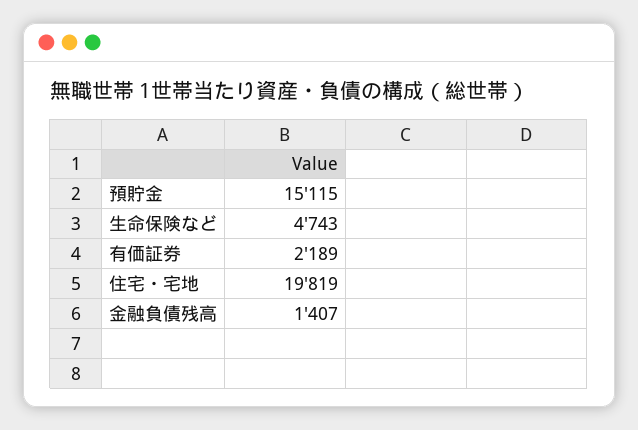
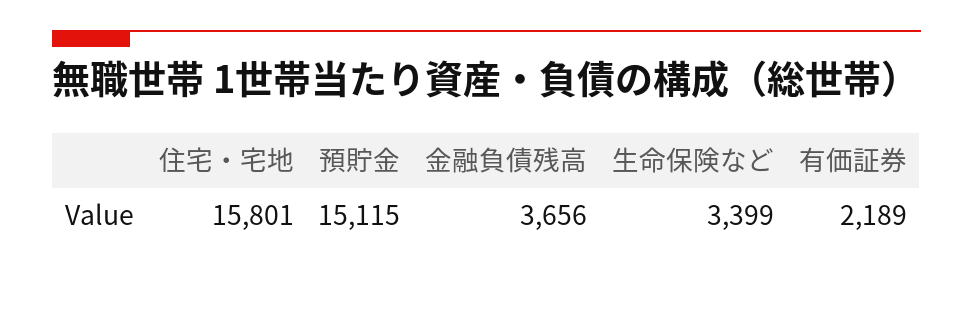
生命保険など: 4743 -> 3399
住宅・宅地: 19819 -> 15801
金融負債残高: 1407 -> 3656

